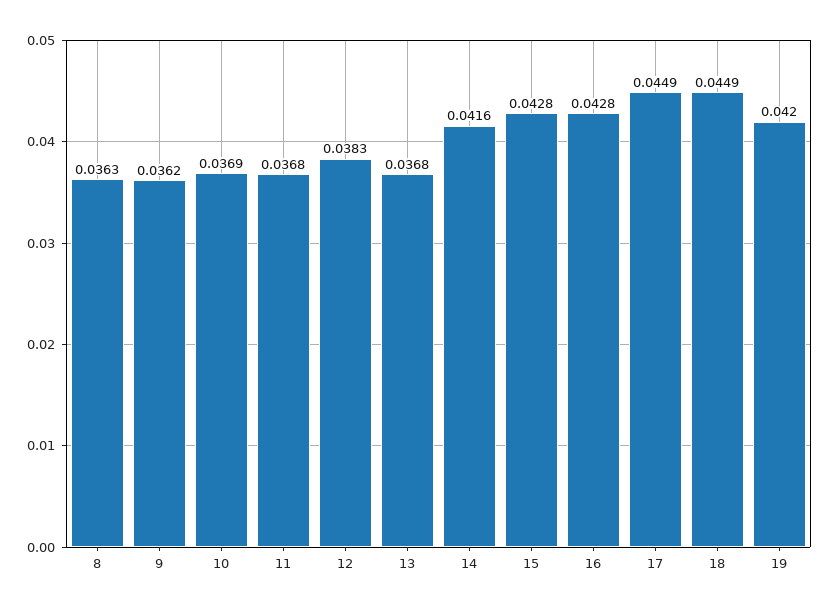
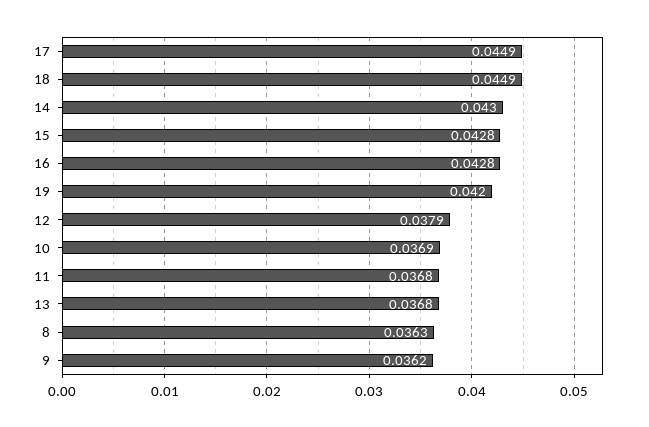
12: 0.0383 -> 0.0379
14: 0.0416 -> 0.043

